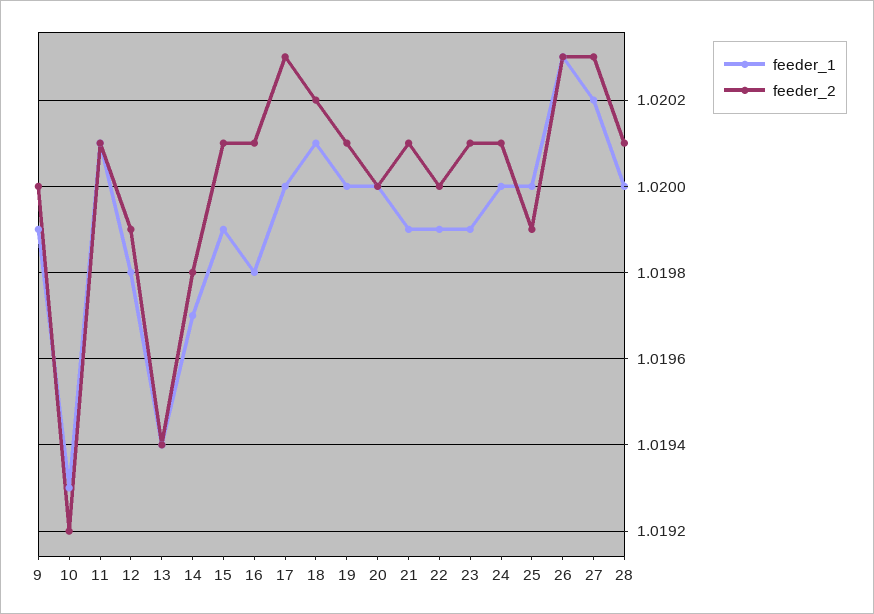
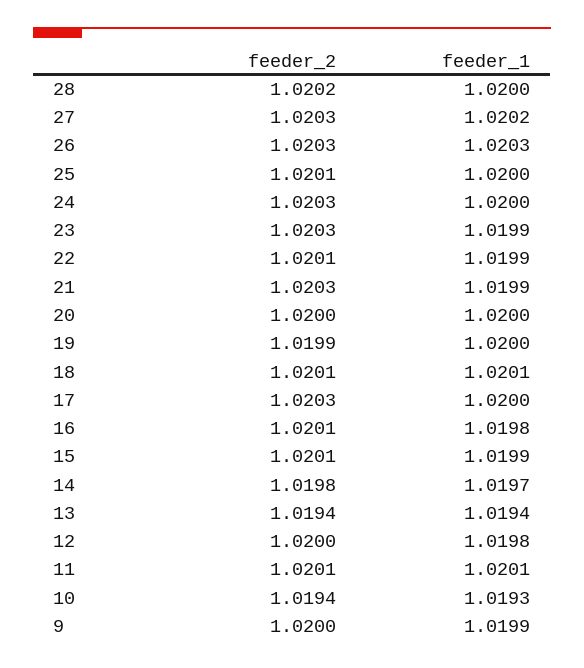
feeder_2, 10: 1.0192 -> 1.0194
feeder_2, 12: 1.0199 -> 1.02
feeder_2, 18: 1.0202 -> 1.0201
feeder_2, 19: 1.0201 -> 1.0199
feeder_2, 21: 1.0201 -> 1.0203
feeder_2, 22: 1.02 -> 1.0201
feeder_2, 23: 1.0201 -> 1.0203
feeder_2, 24: 1.0201 -> 1.0203
feeder_2, 25: 1.0199 -> 1.0201
feeder_2, 28: 1.0201 -> 1.0202

